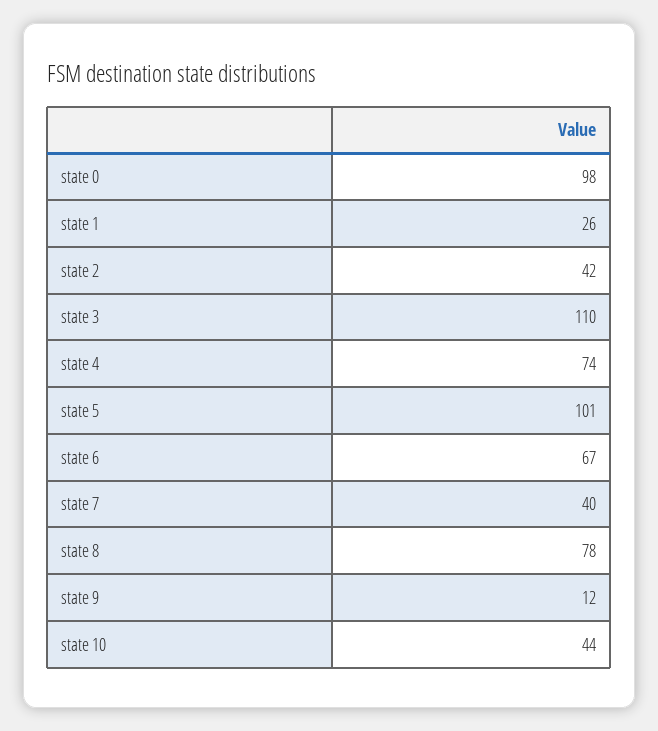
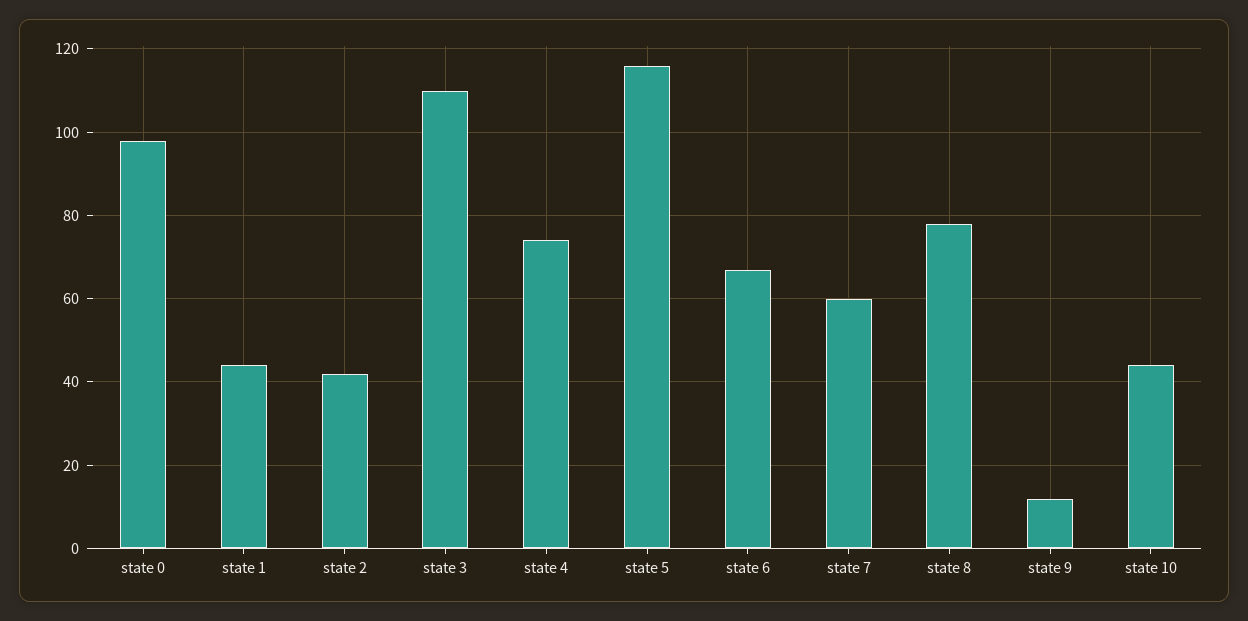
state 1: 26 -> 45
state 5: 101 -> 115
state 7: 40 -> 60

